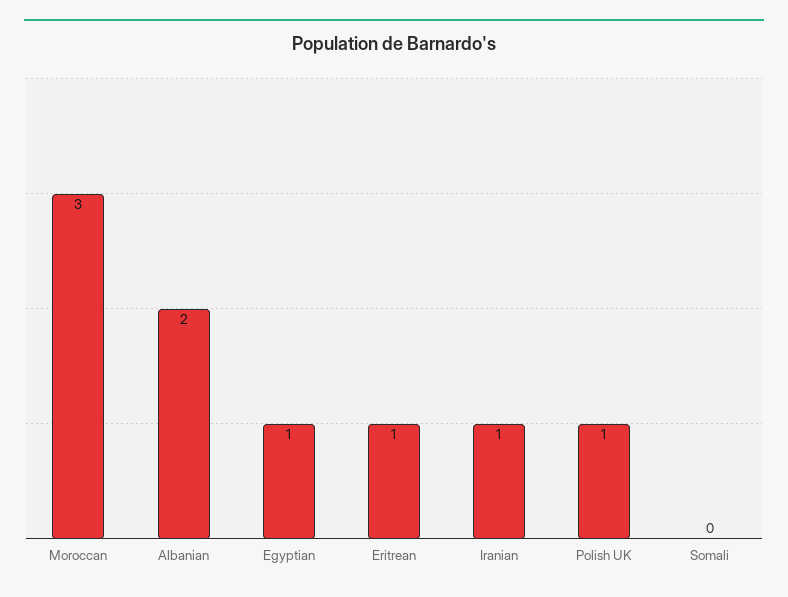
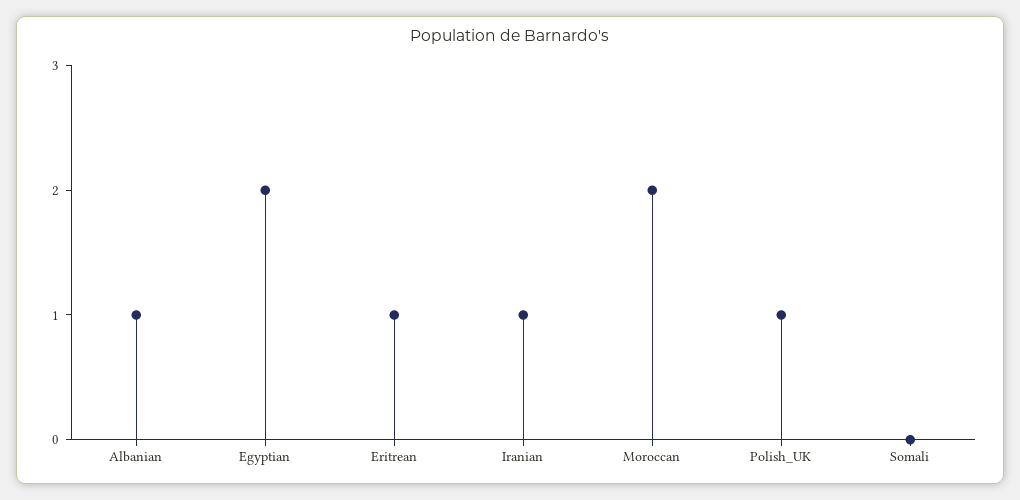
Moroccan: 3 -> 2
Albanian: 2 -> 1
Egyptian: 1 -> 2

